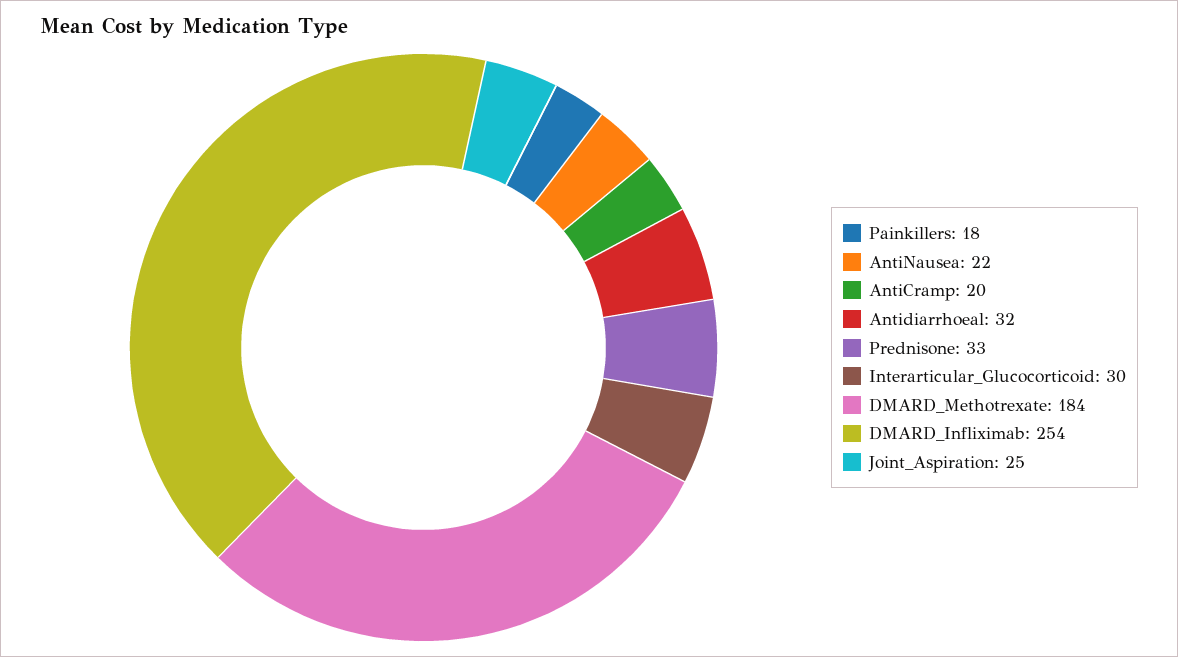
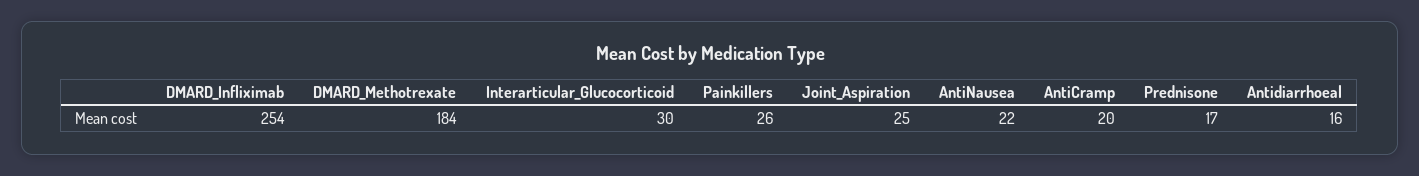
Painkillers: 18 -> 26
Antidiarrhoeal: 32 -> 16
Prednisone: 33 -> 17

